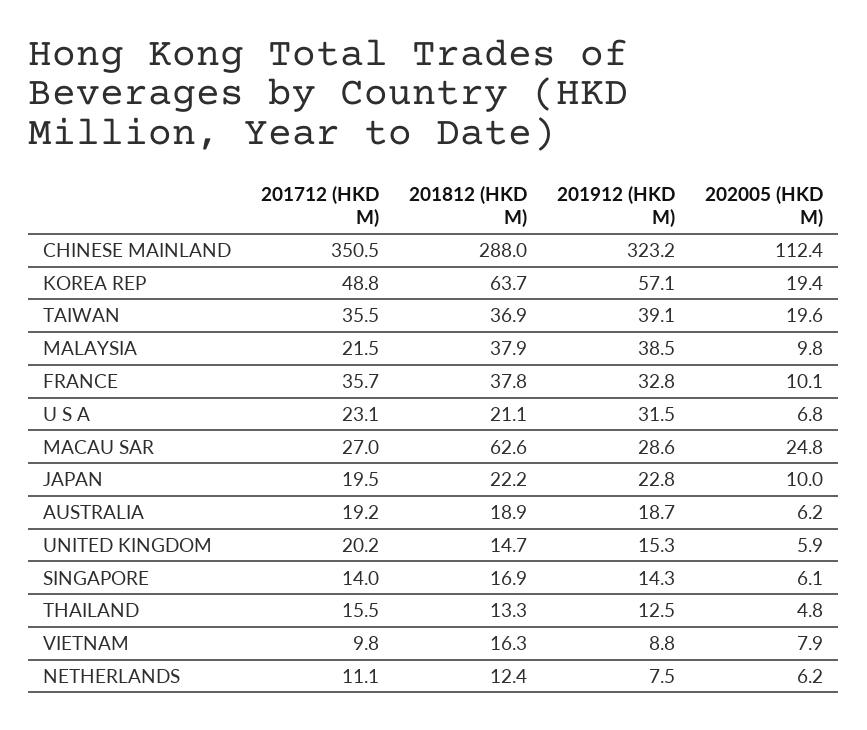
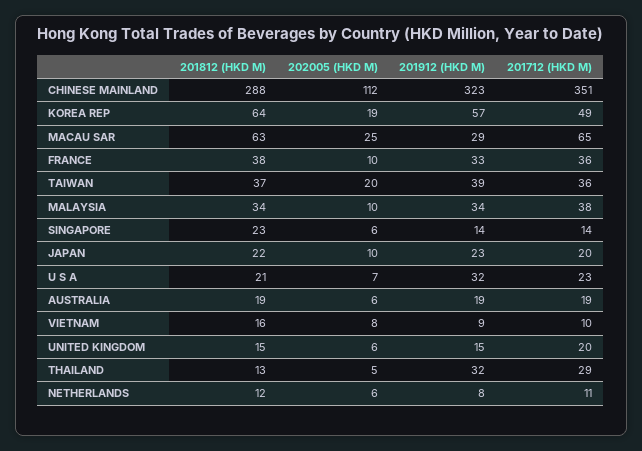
201712 (HKD M), MALAYSIA: 21.5 -> 38
201812 (HKD M), MALAYSIA: 37.9 -> 34
201912 (HKD M), MALAYSIA: 38.5 -> 34
201712 (HKD M), MACAU SAR: 27 -> 65
201812 (HKD M), SINGAPORE: 16.9 -> 23
201712 (HKD M), THAILAND: 15.5 -> 29
201912 (HKD M), THAILAND: 12.5 -> 32

